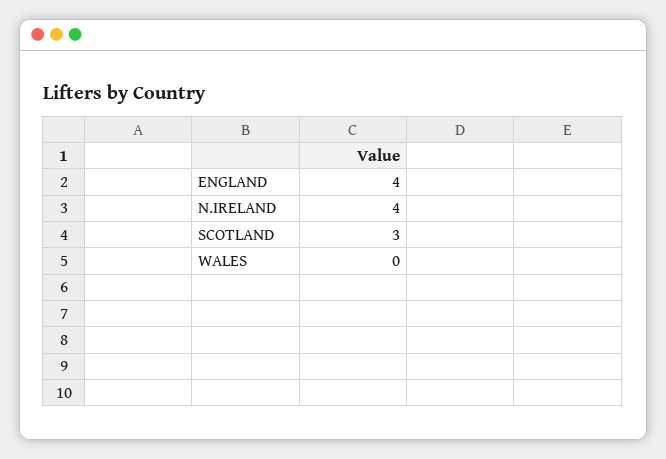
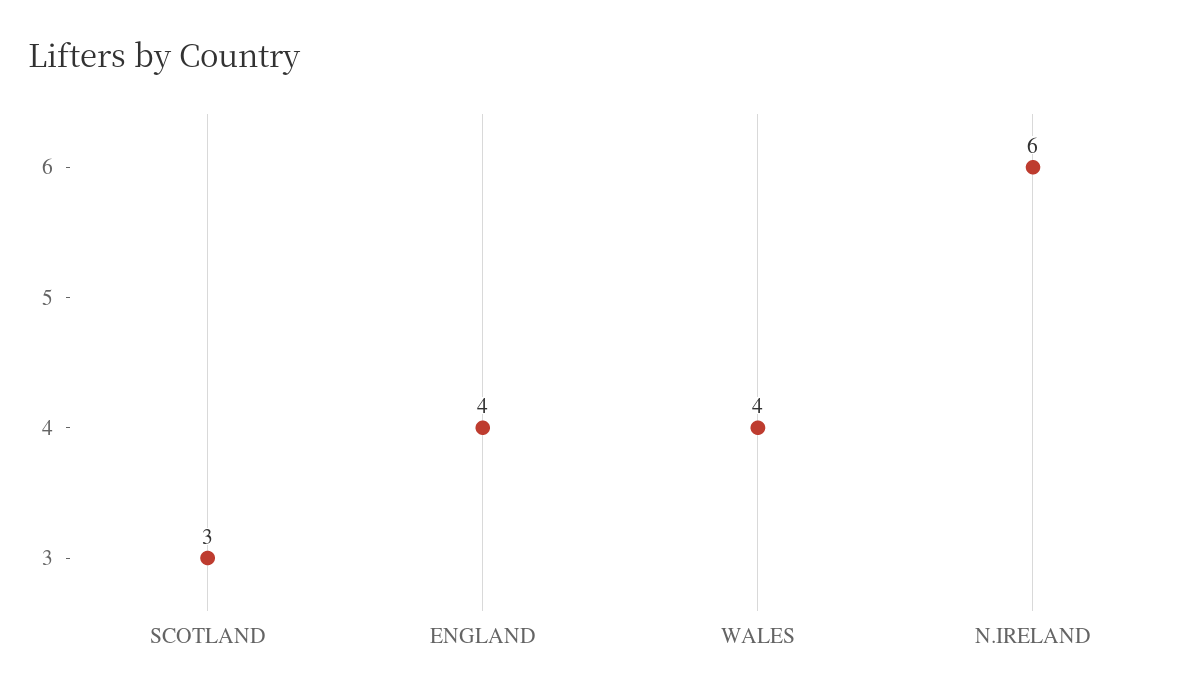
N.IRELAND: 4 -> 6
WALES: 0 -> 4

